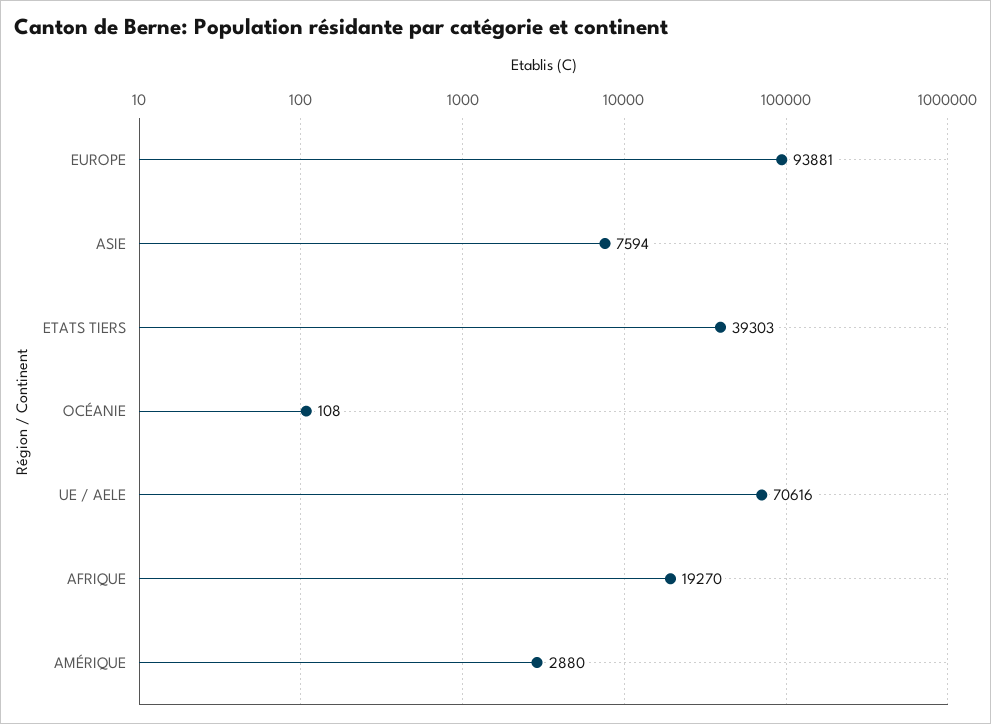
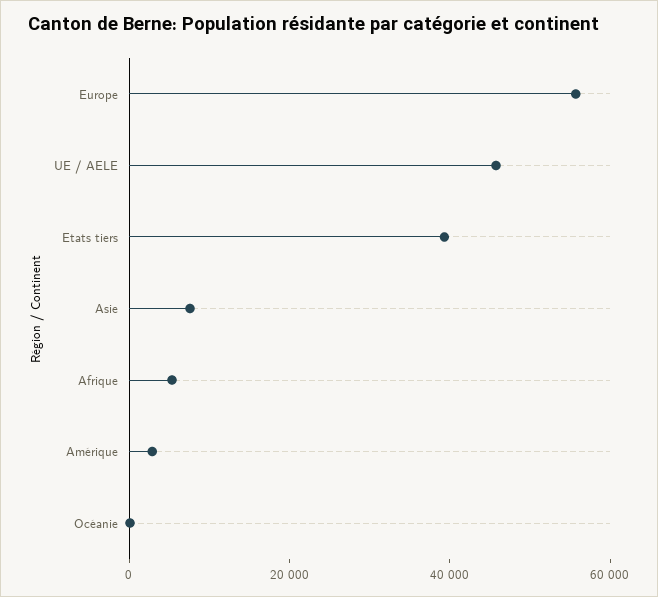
EUROPE: 93881 -> 55000
UE / AELE: 70616 -> 45000
AFRIQUE: 19270 -> 5000

